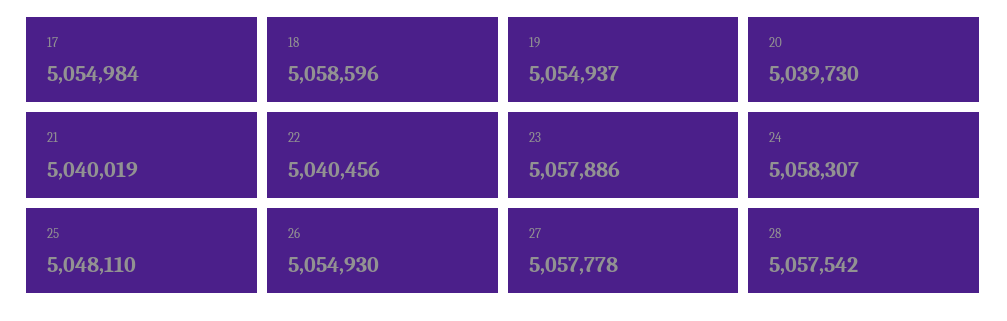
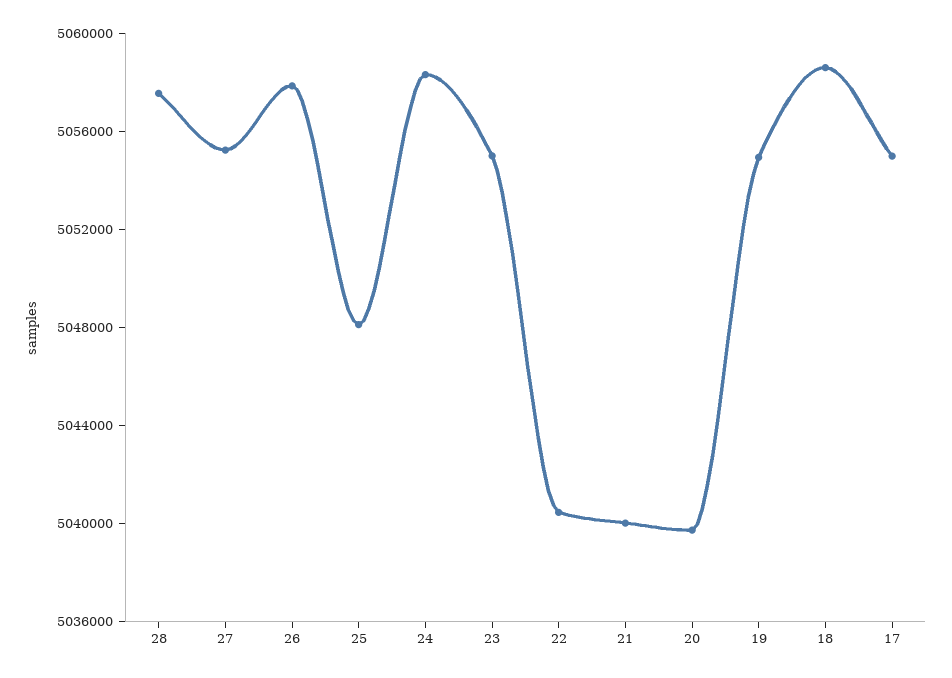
23: 5057886 -> 5055000
26: 5054930 -> 5058000
27: 5057778 -> 5055000

